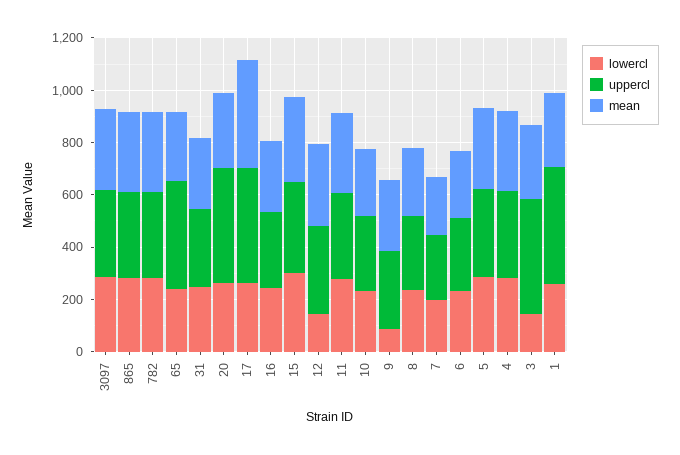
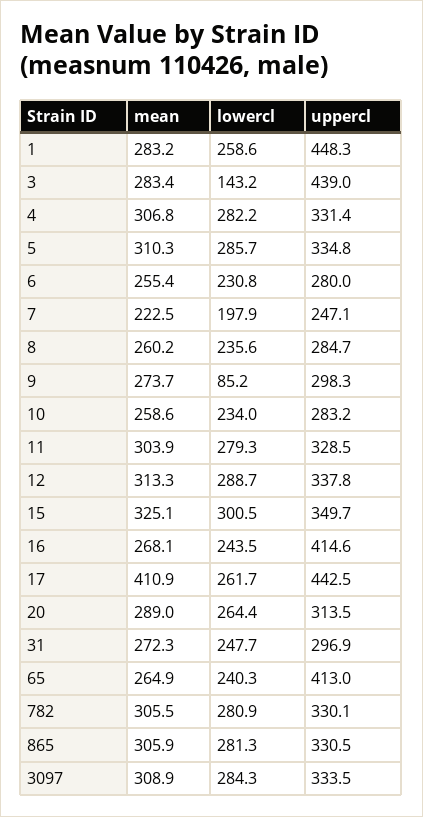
uppercl, 20: 450 -> 313.5
uppercl, 16: 300 -> 414.6
lowercl, 12: 150 -> 288.7

